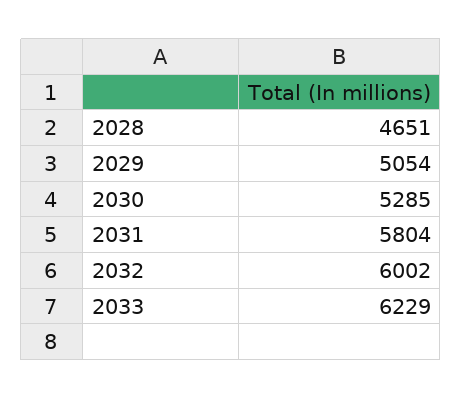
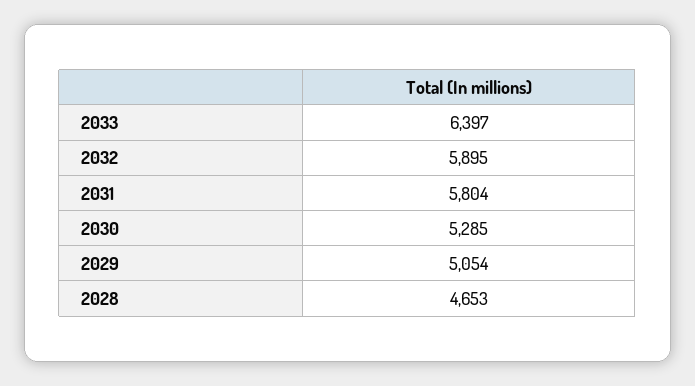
2028: 4651 -> 4653
2032: 6002 -> 5895
2033: 6229 -> 6397

